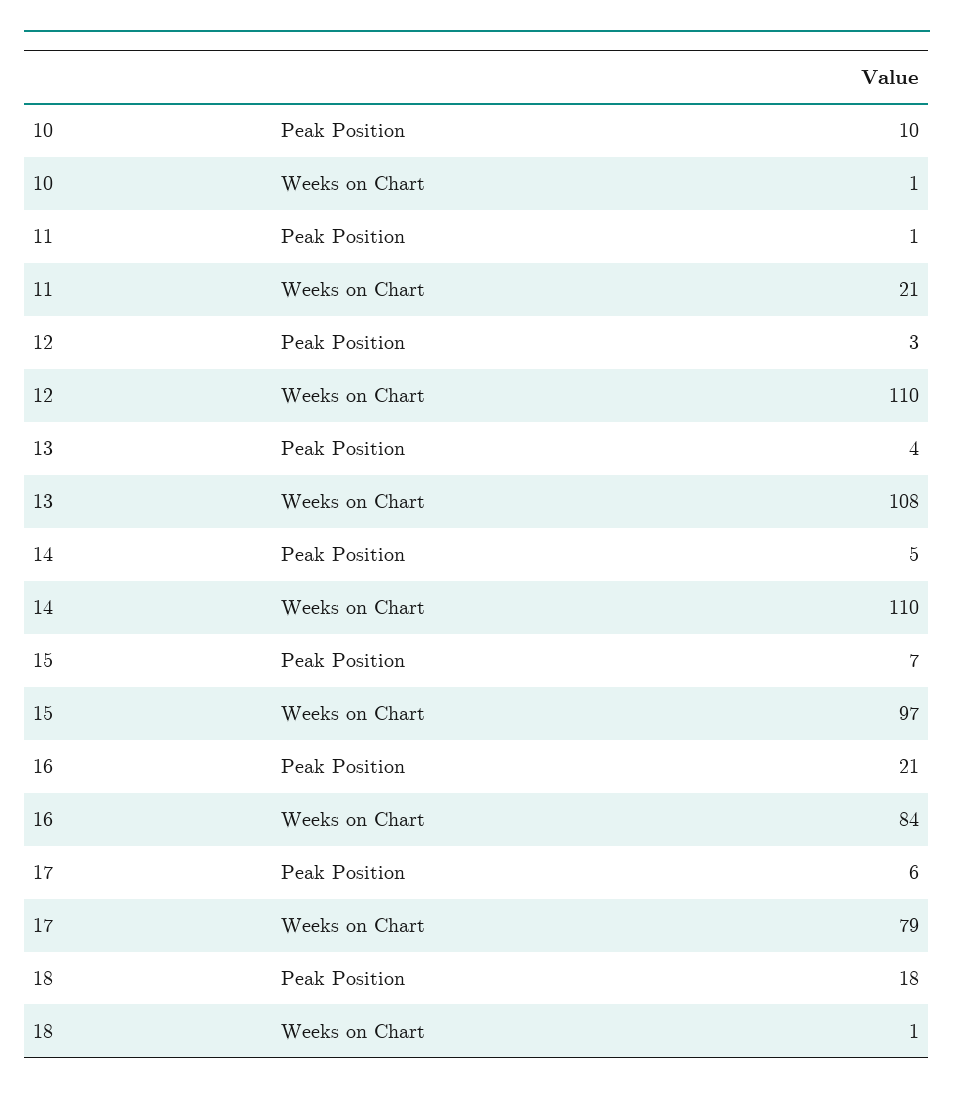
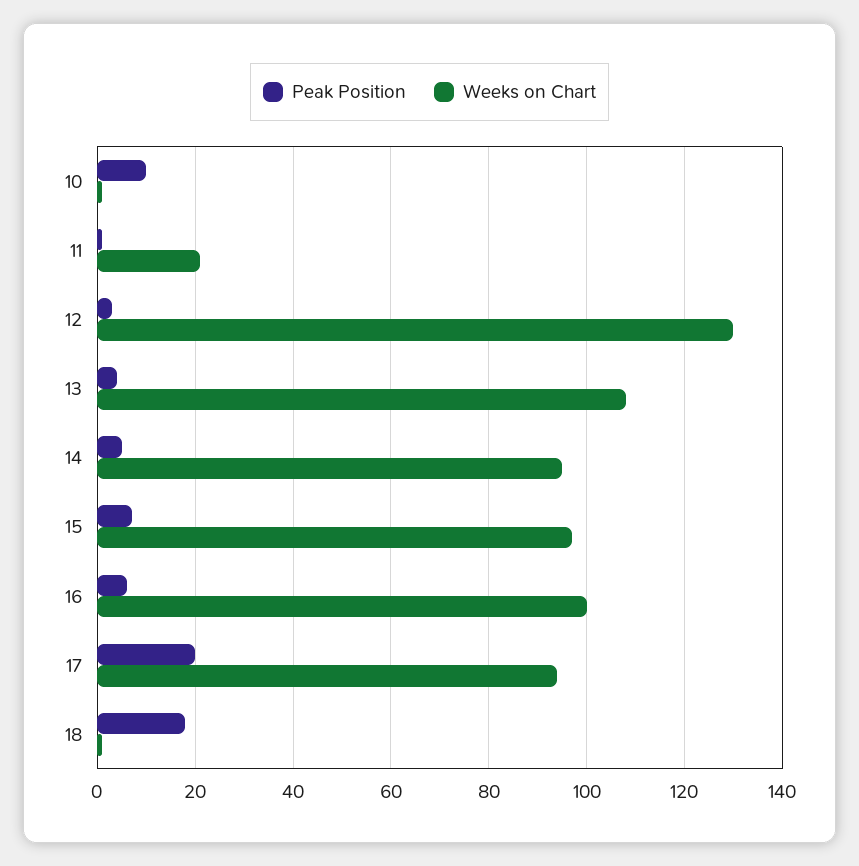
Weeks on Chart, 12: 110 -> 130
Weeks on Chart, 14: 110 -> 95
Peak Position, 16: 21 -> 5
Weeks on Chart, 16: 84 -> 100
Peak Position, 17: 6 -> 20
Weeks on Chart, 17: 79 -> 95

